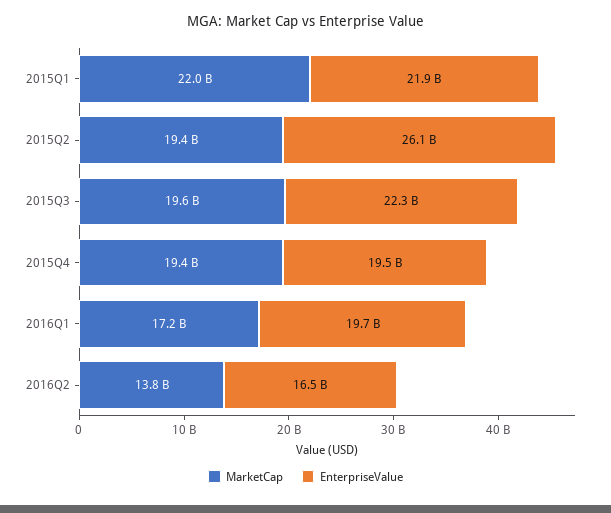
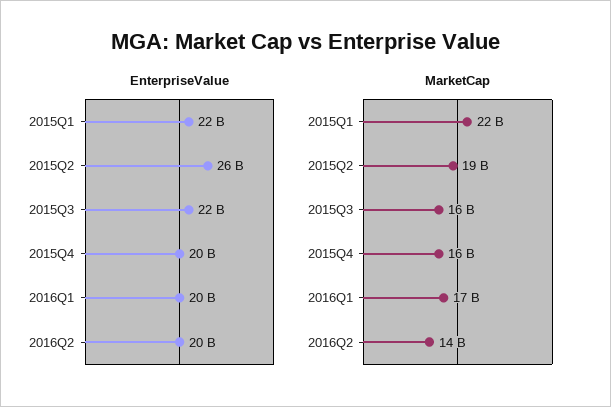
MarketCap, 2015Q3: 19600000000 -> 16000000000
MarketCap, 2015Q4: 19400000000 -> 16000000000
EnterpriseValue, 2016Q2: 16500000000 -> 20000000000

